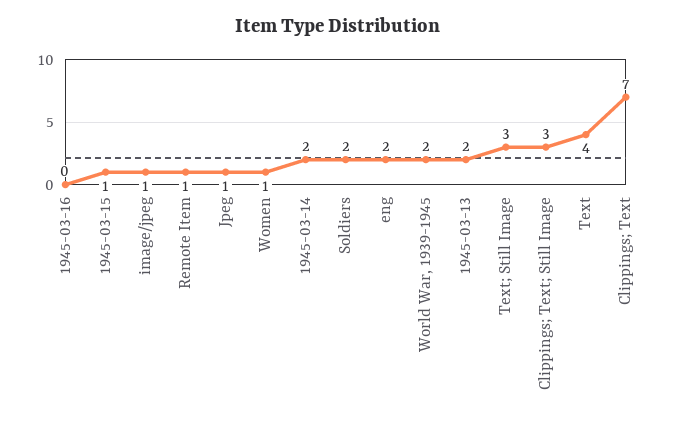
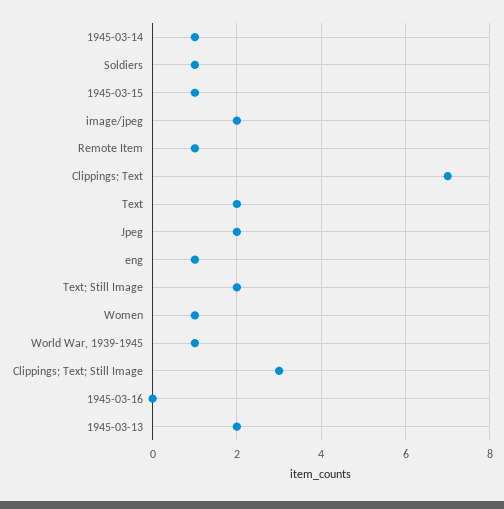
image/jpeg: 1 -> 2
Jpeg: 1 -> 2
1945-03-14: 2 -> 1
Soldiers: 2 -> 1
eng: 2 -> 1
World War, 1939-1945: 2 -> 1
Text; Still Image: 3 -> 2
Text: 4 -> 2

